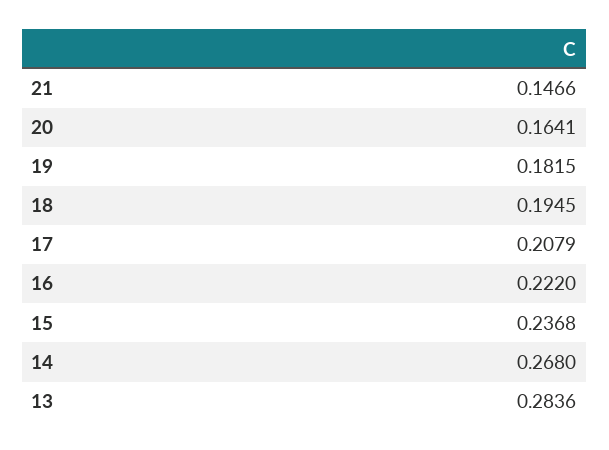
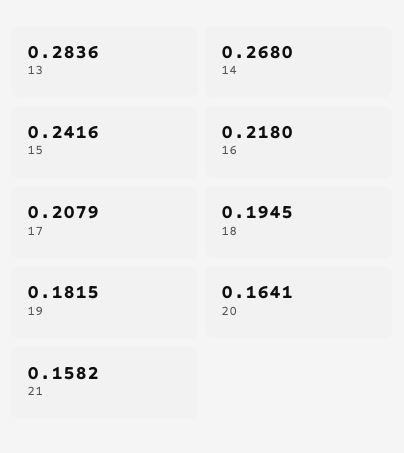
21: 0.1466 -> 0.1582
16: 0.222 -> 0.218
15: 0.2368 -> 0.2416

